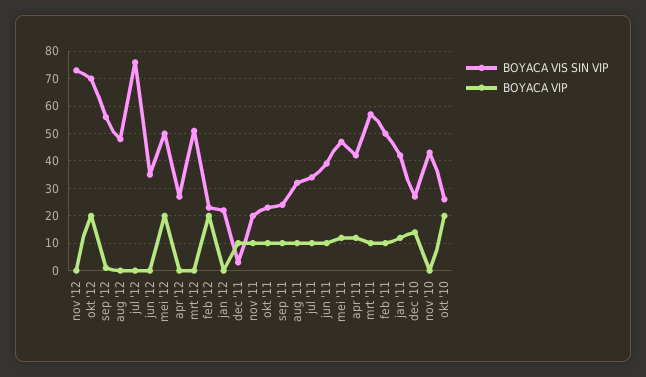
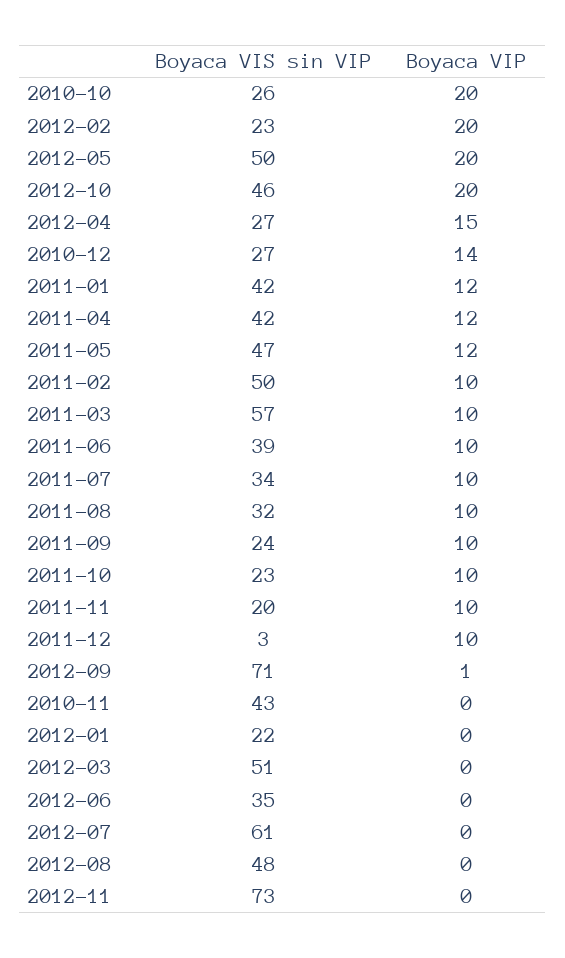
BOYACA VIS SIN VIP, okt '12: 70 -> 46
BOYACA VIS SIN VIP, sep '12: 55 -> 71
BOYACA VIS SIN VIP, jul '12: 75 -> 61
BOYACA VIP, apr '12: 0 -> 15

